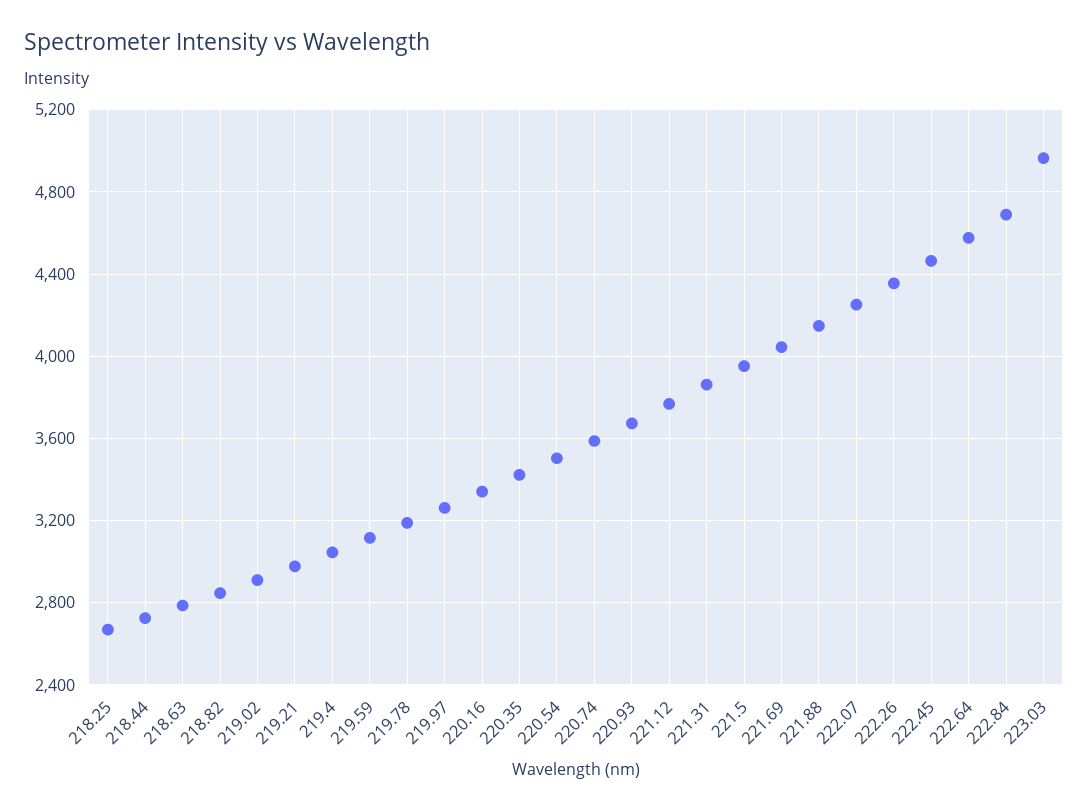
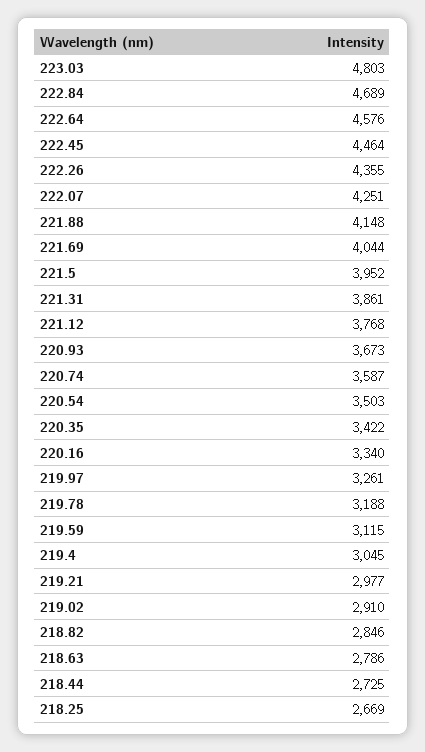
223.03: 4950 -> 4803

